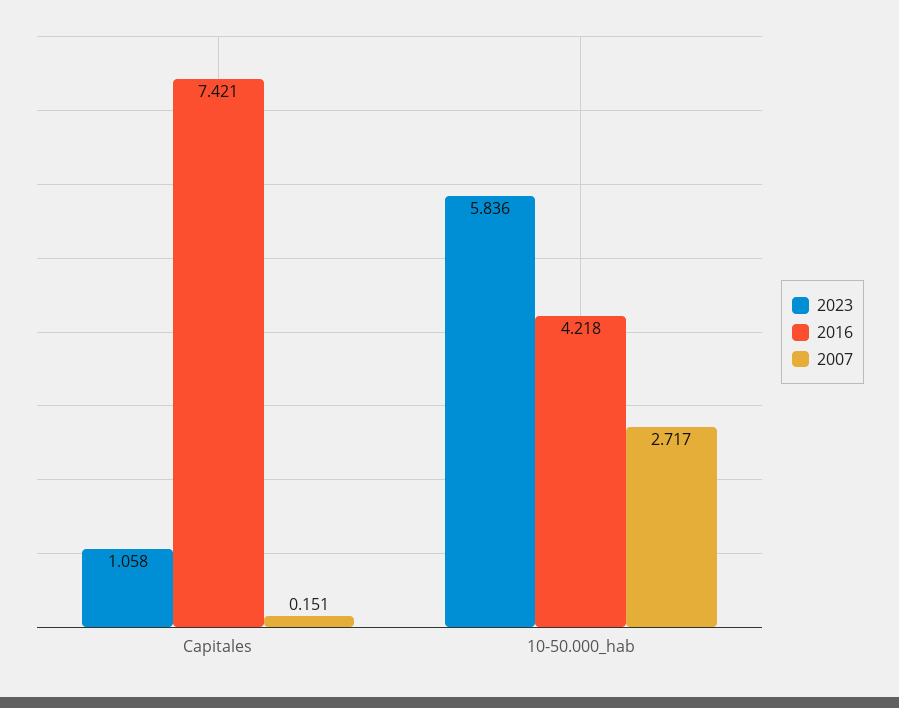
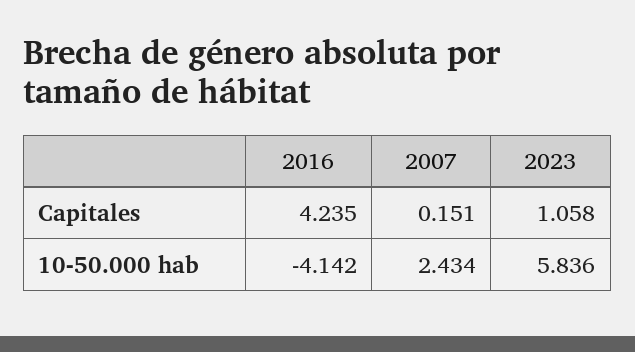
2016, Capitales: 7.421 -> 4.235
2016, 10-50.000_hab: 4.218 -> -4.142
2007, 10-50.000_hab: 2.717 -> 2.434

